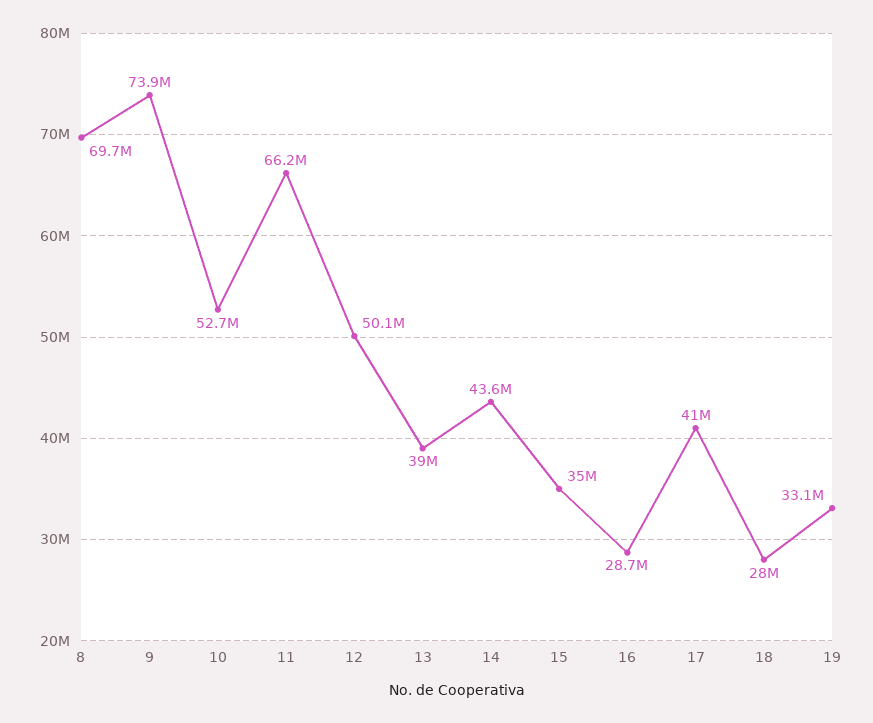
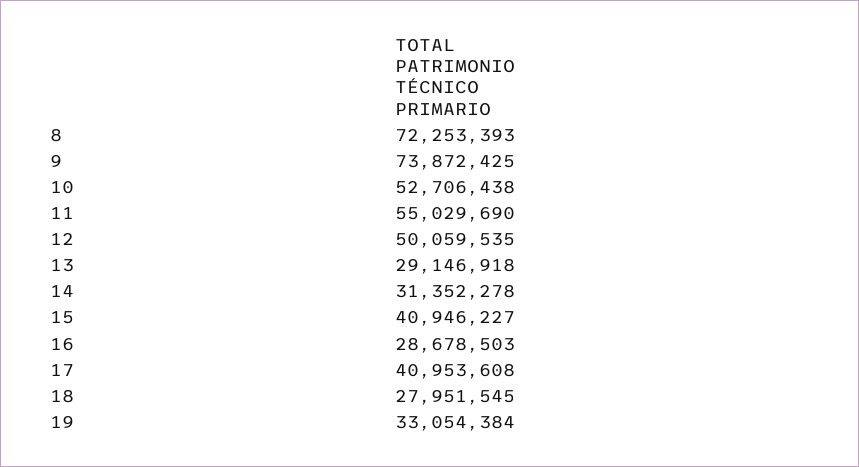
8: 69700000 -> 72253393
11: 66200000 -> 55029690
13: 39000000 -> 29146918
14: 43600000 -> 31352278
15: 35000000 -> 40946227

